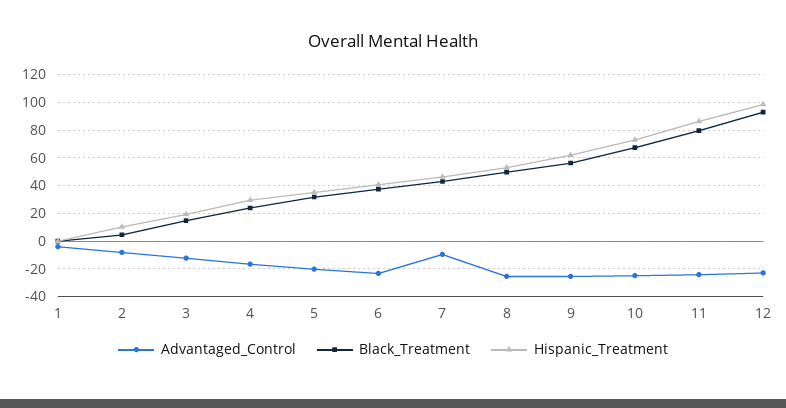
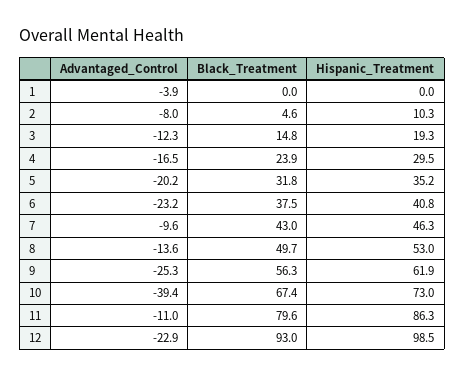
Advantaged_Control, 8: -25 -> -13.6
Advantaged_Control, 10: -25 -> -39.4
Advantaged_Control, 11: -25 -> -11

